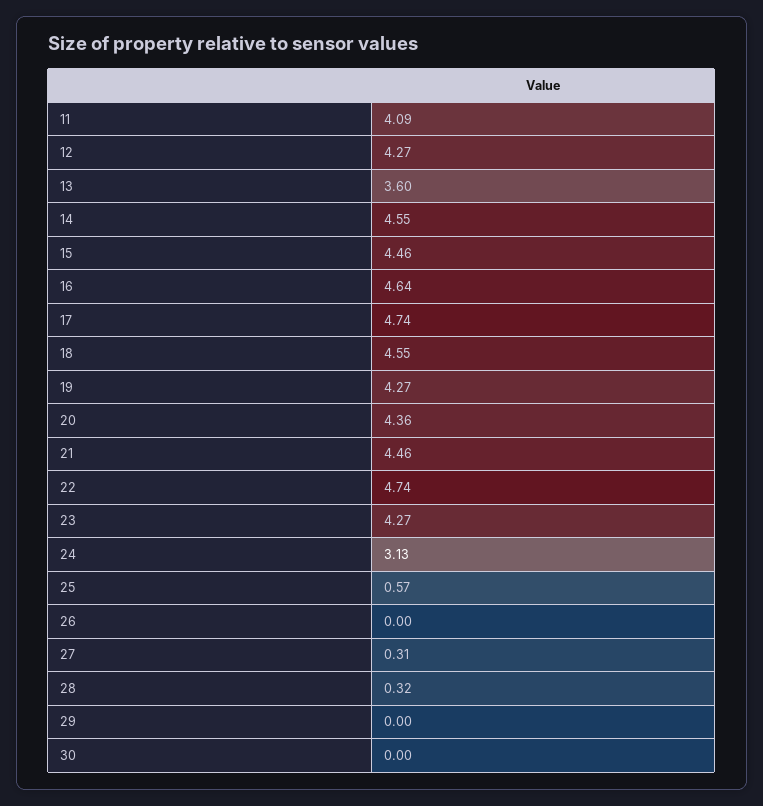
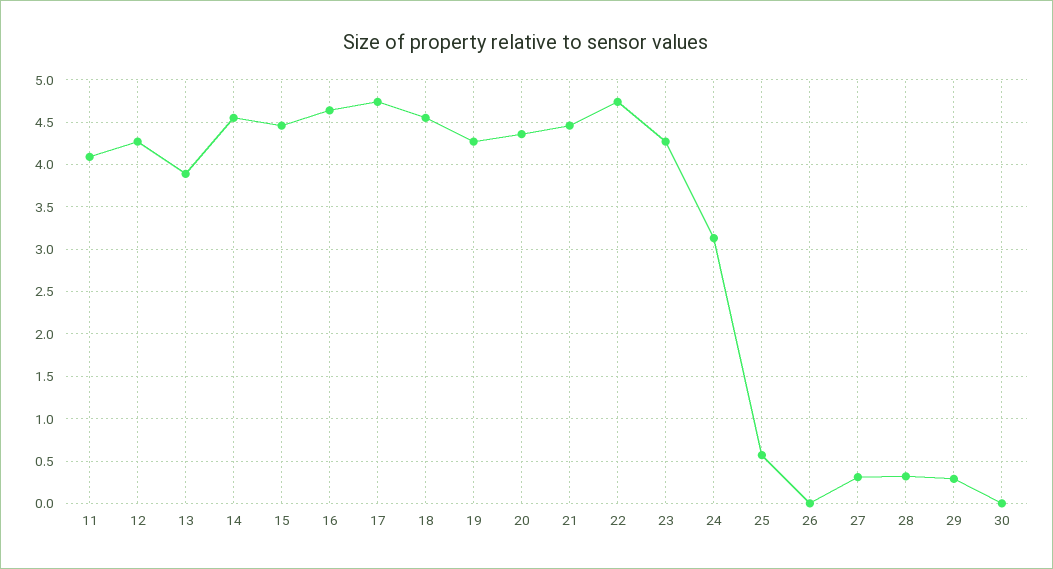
13: 3.6 -> 3.9
29: 0 -> 0.3

